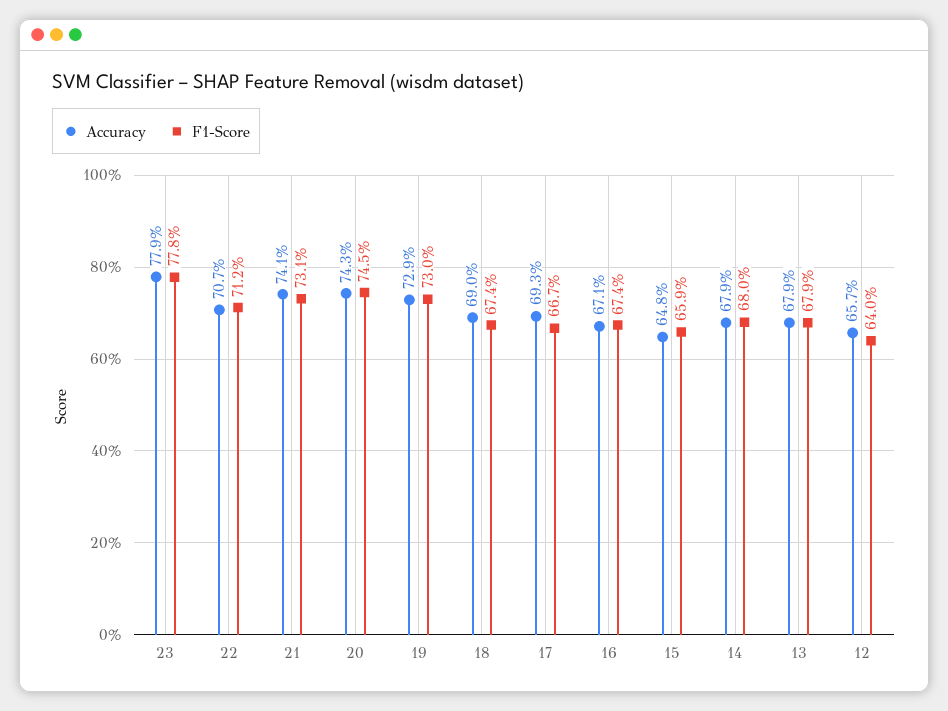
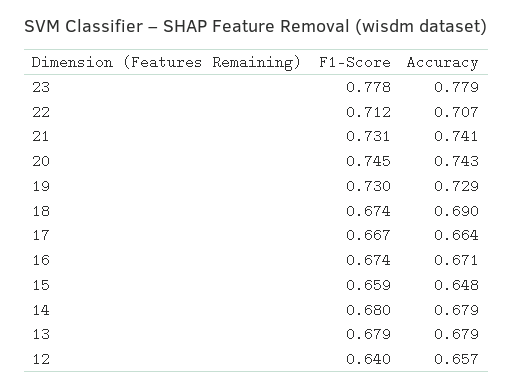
Accuracy, 17: 0.693 -> 0.664

